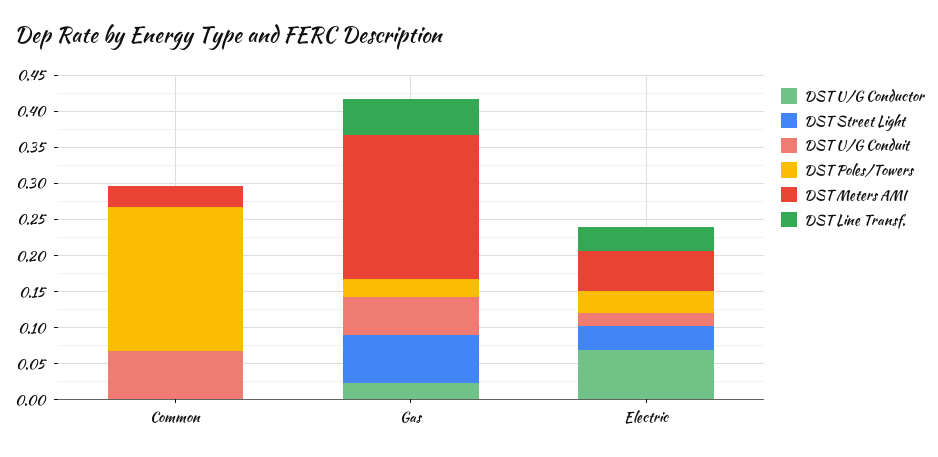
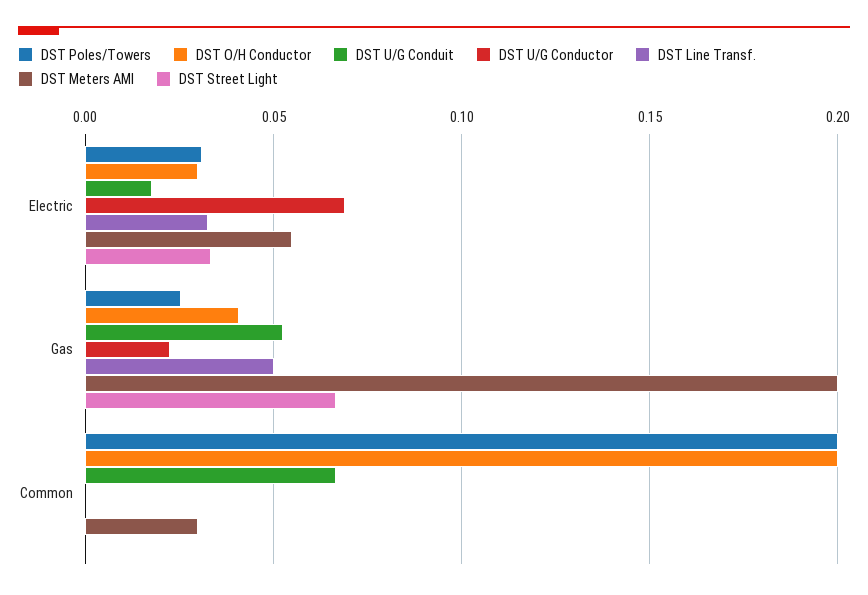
DST O/H Conductor, Electric: none -> 0.03
DST O/H Conductor, Gas: none -> 0.04
DST O/H Conductor, Common: none -> 0.2

